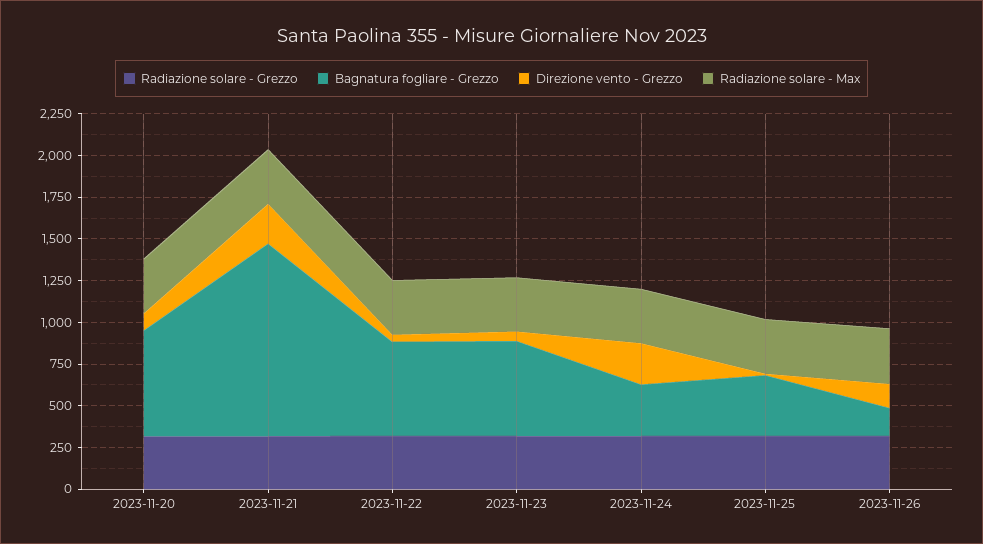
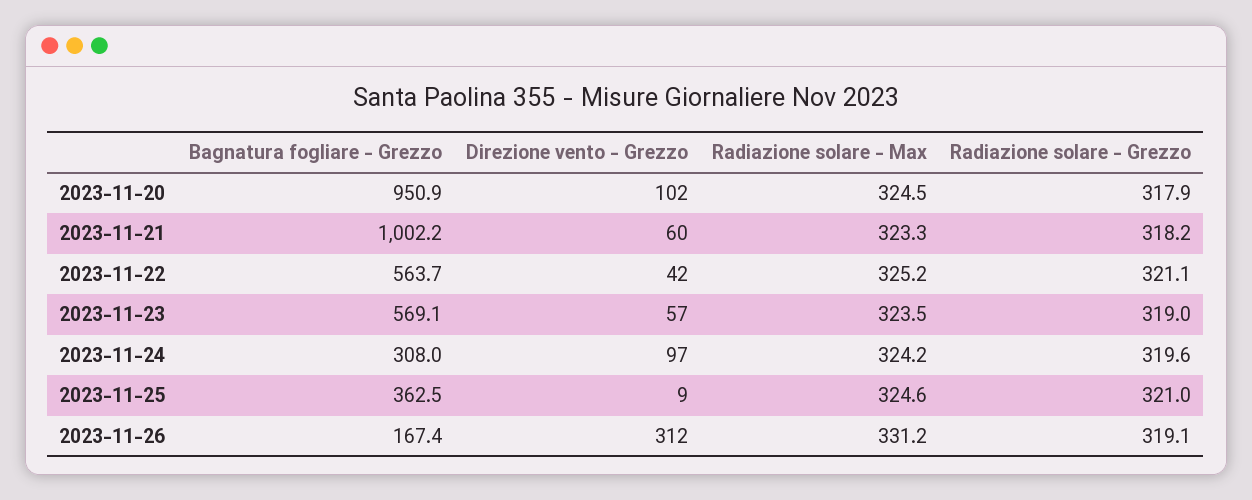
Bagnatura fogliare - Grezzo, 2023-11-20: 650 -> 950.9
Bagnatura fogliare - Grezzo, 2023-11-21: 1150 -> 1002.2
Direzione vento - Grezzo, 2023-11-21: 250 -> 60
Direzione vento - Grezzo, 2023-11-24: 250 -> 97
Direzione vento - Grezzo, 2023-11-26: 150 -> 312

